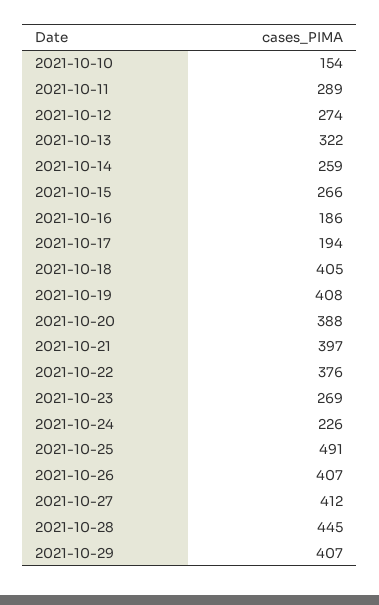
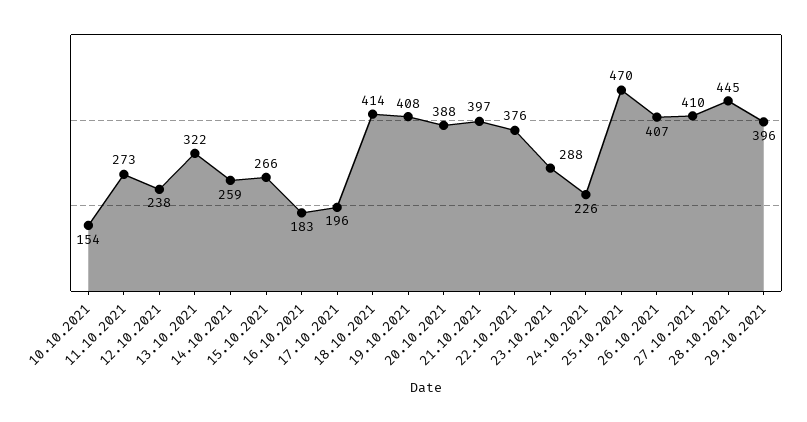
2021-10-11: 289 -> 273
2021-10-12: 274 -> 238
2021-10-16: 186 -> 183
2021-10-17: 194 -> 196
2021-10-18: 405 -> 414
2021-10-23: 269 -> 288
2021-10-25: 491 -> 470
2021-10-27: 412 -> 410
2021-10-29: 407 -> 396

